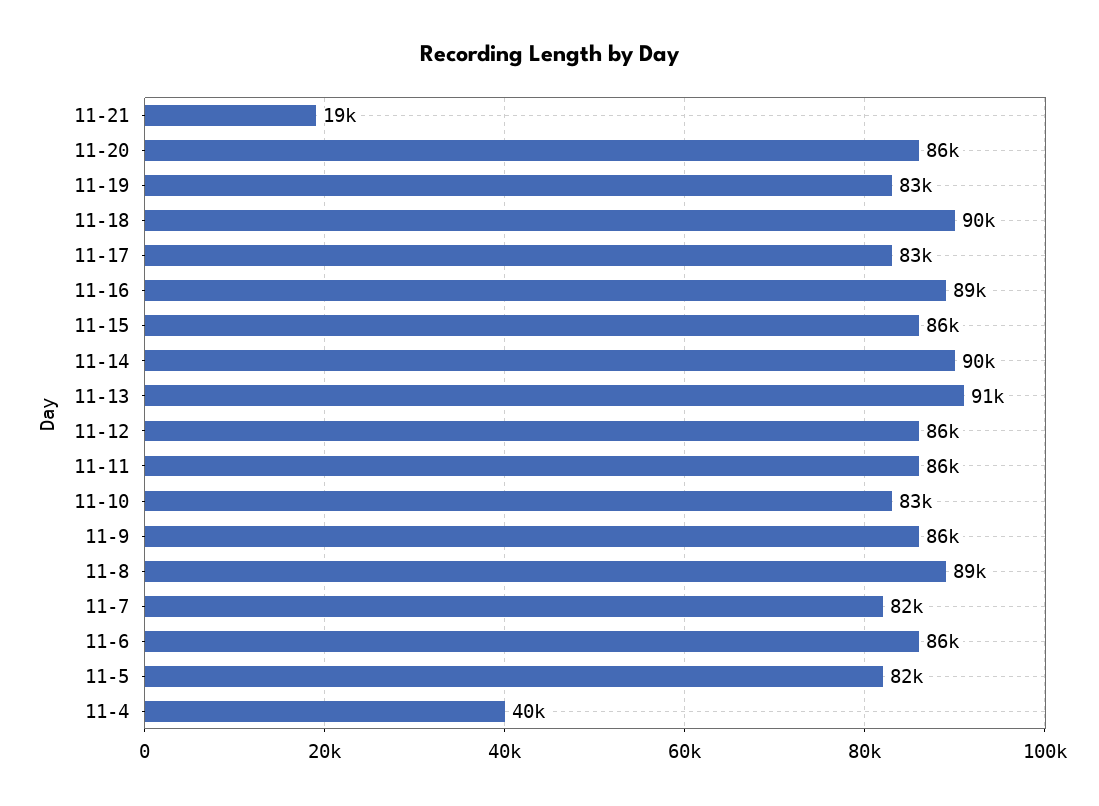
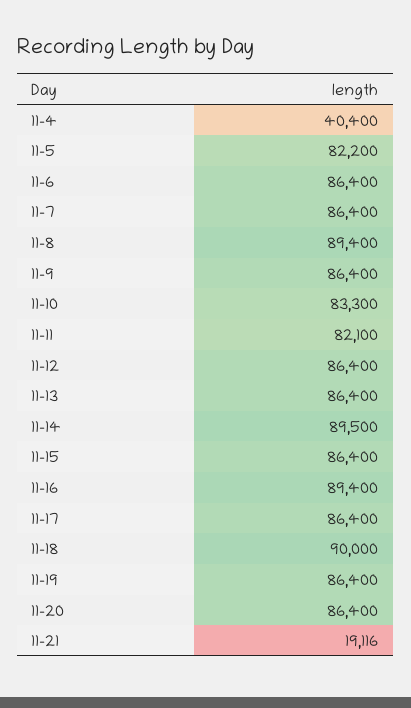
11-19: 83000 -> 86400
11-17: 83000 -> 86400
11-13: 91000 -> 86400
11-11: 86000 -> 82100
11-7: 82000 -> 86400

